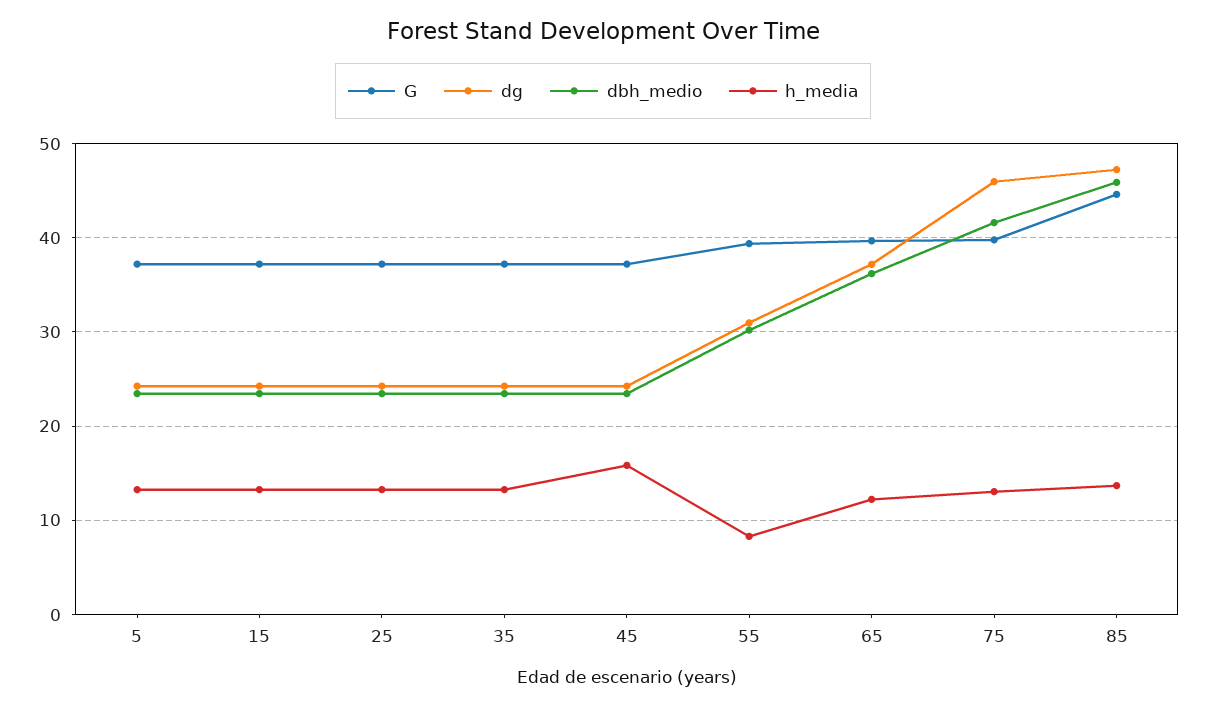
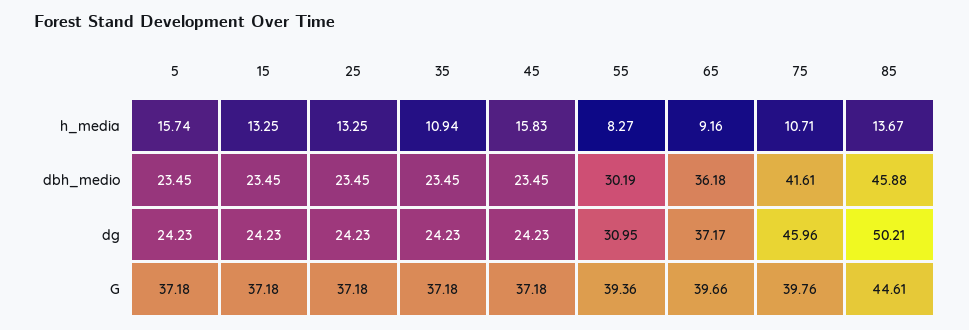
h_media, 5: 13 -> 15.74
h_media, 35: 13 -> 10.94
h_media, 65: 12 -> 9.16
h_media, 75: 13 -> 10.71
dg, 85: 47 -> 50.21

